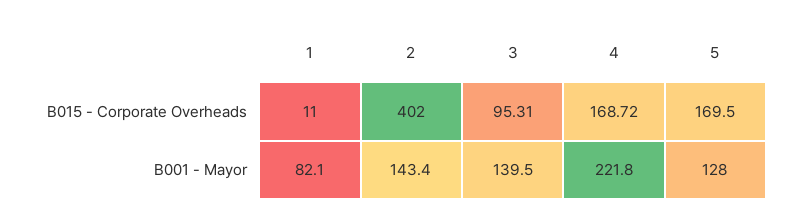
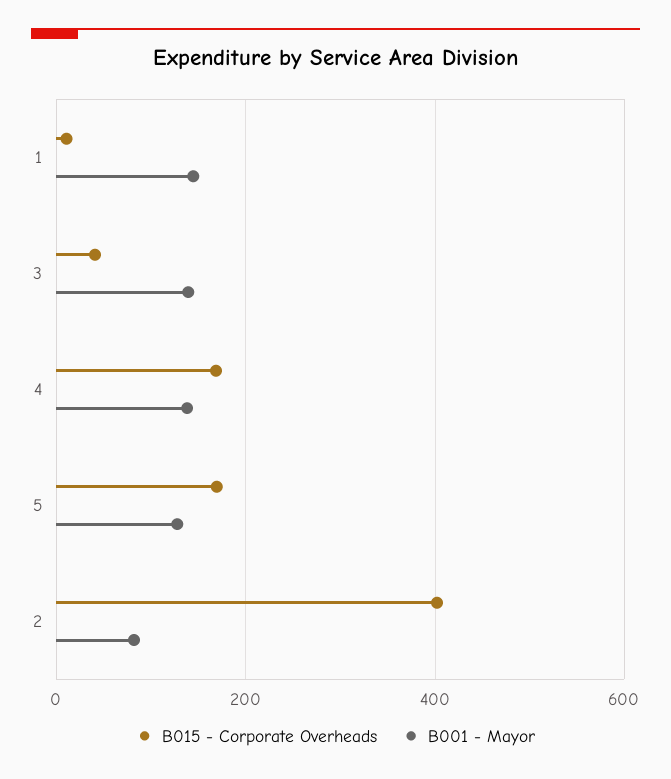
B015 - Corporate Overheads, 3: 95.31 -> 40
B001 - Mayor, 1: 82.1 -> 140
B001 - Mayor, 2: 143.4 -> 80
B001 - Mayor, 4: 221.8 -> 140

